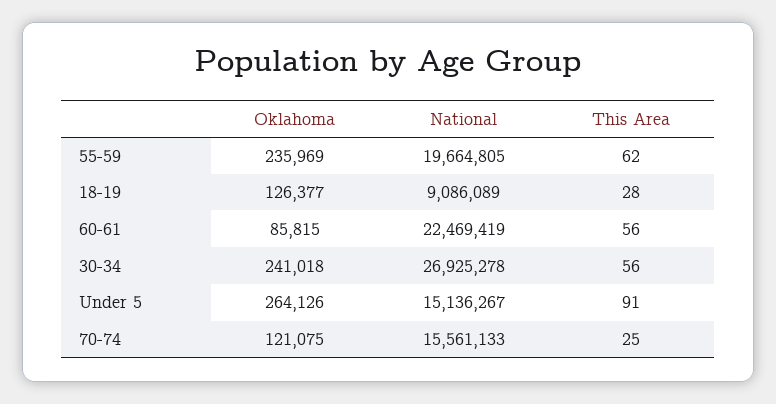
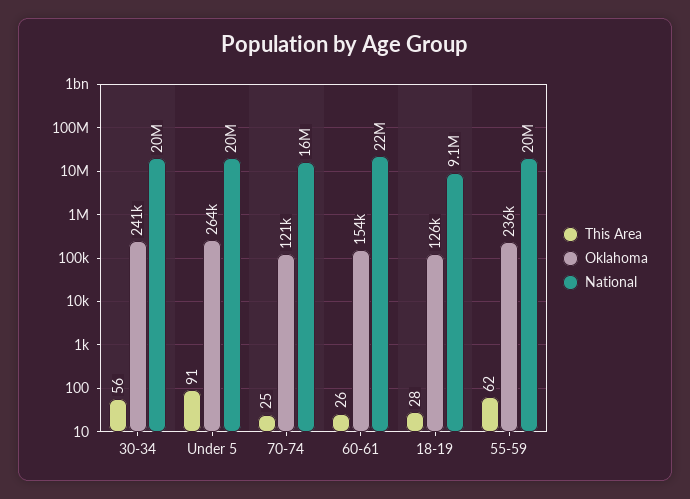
Oklahoma, 60-61: 85815 -> 154000
This Area, 60-61: 56 -> 26
National, 30-34: 26925278 -> 20000000
National, Under 5: 15136267 -> 20000000

